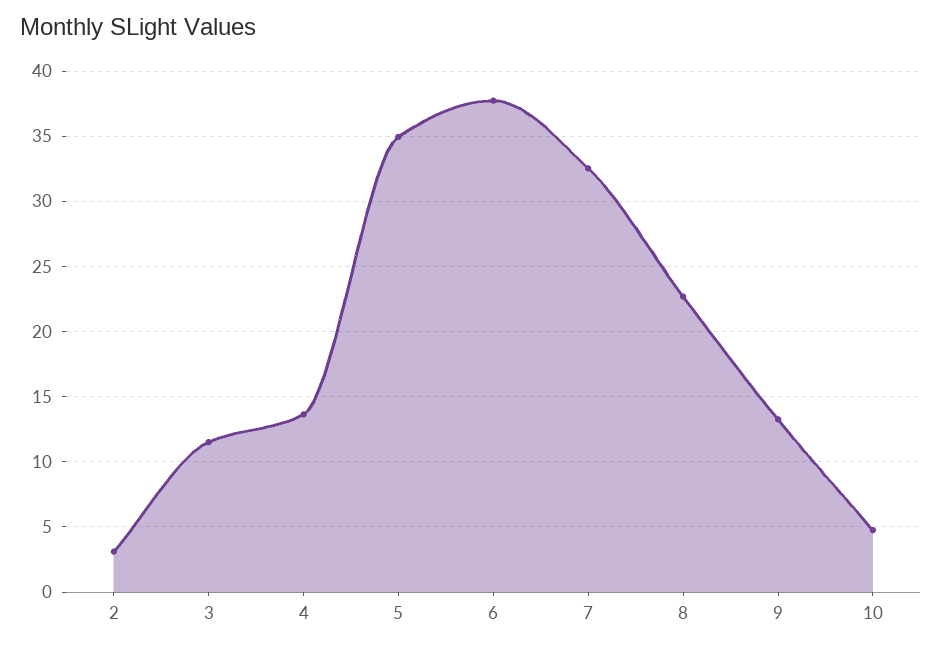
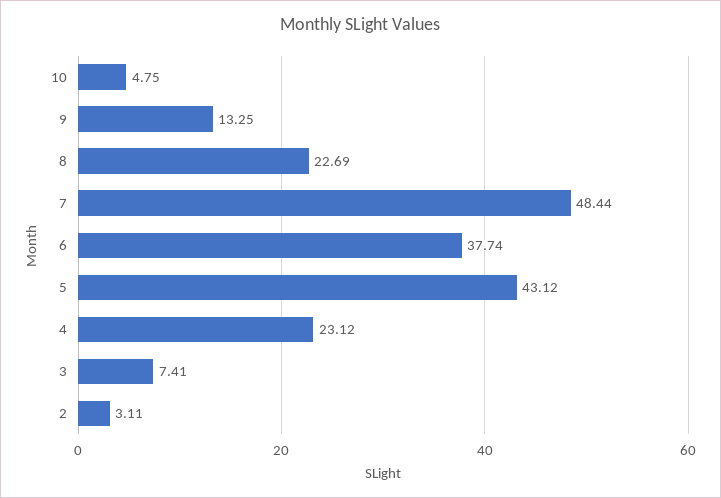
3: 11.5 -> 7.41
4: 13.5 -> 23.12
5: 35 -> 43.12
7: 32.5 -> 48.44

